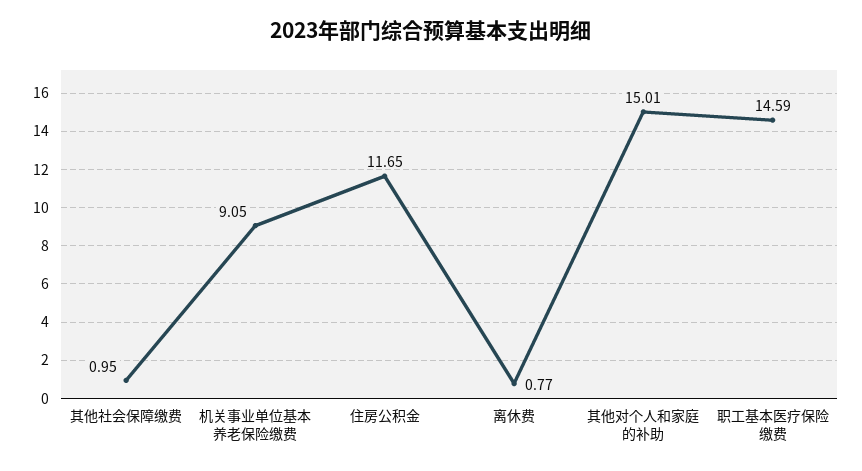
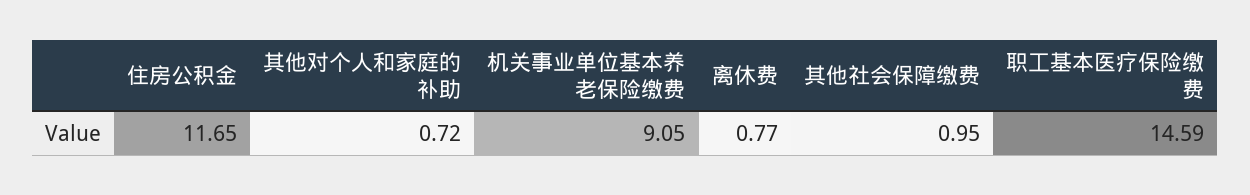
其他对个人和家庭的补助: 15.01 -> 0.72

